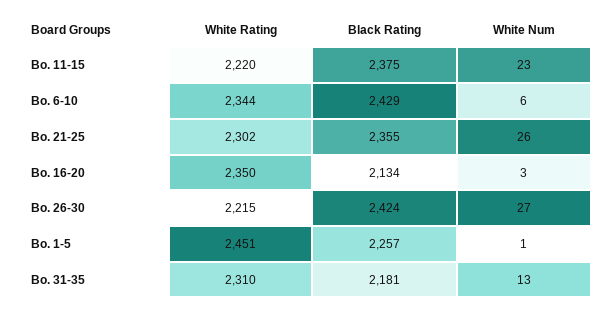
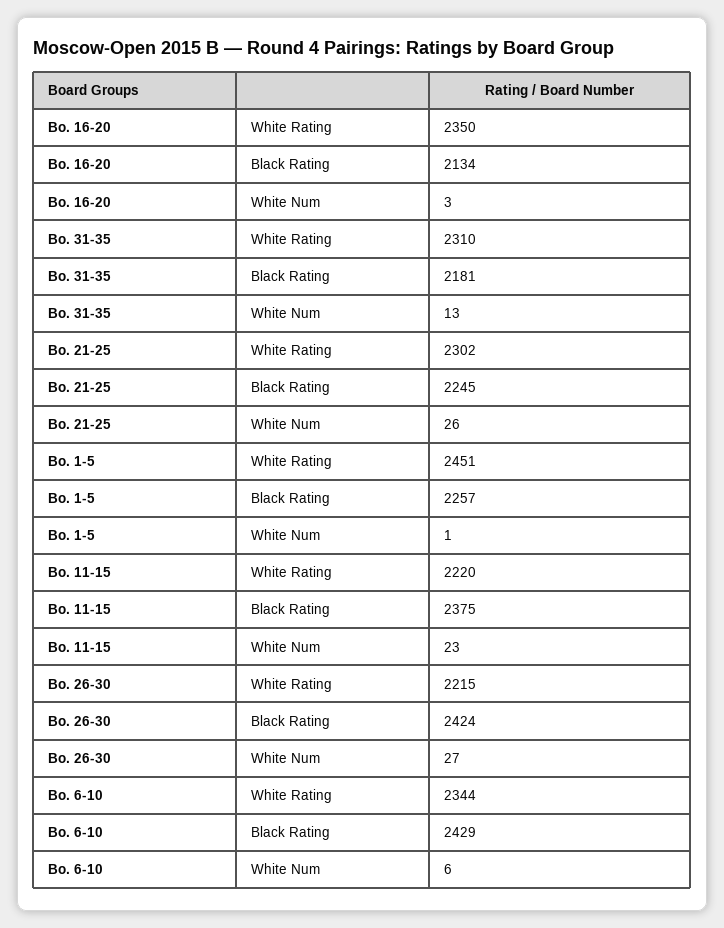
Black Rating, Bo. 21-25: 2355 -> 2245

